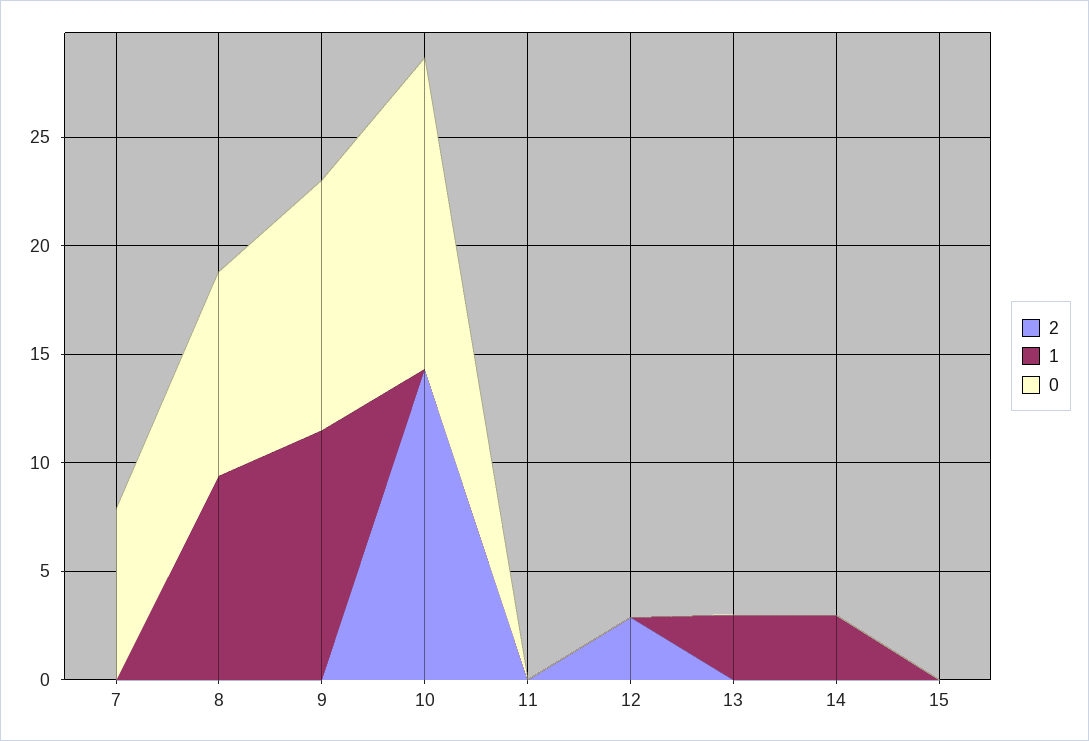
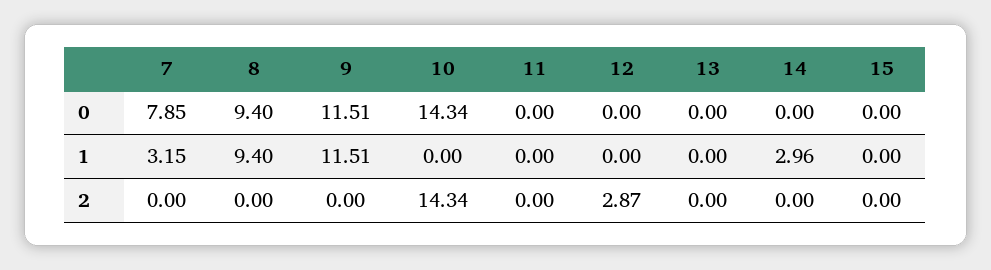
1, 7: 0 -> 3.15
1, 13: 3 -> 0

